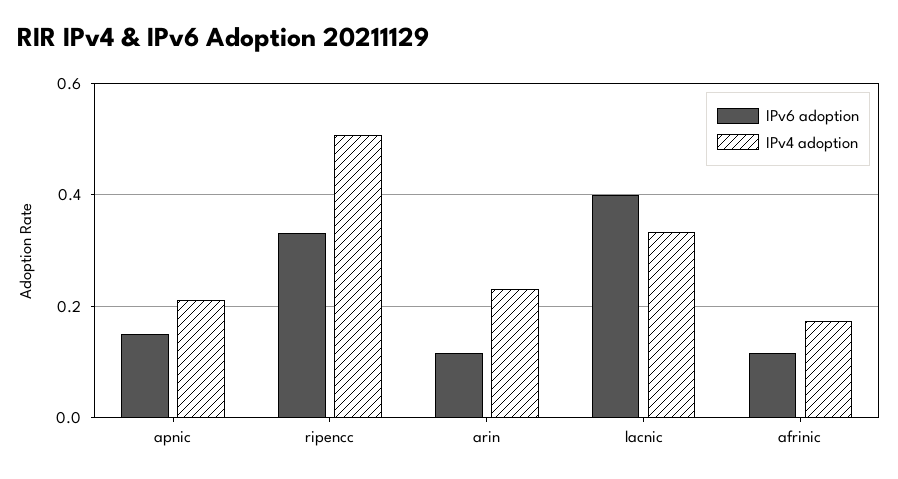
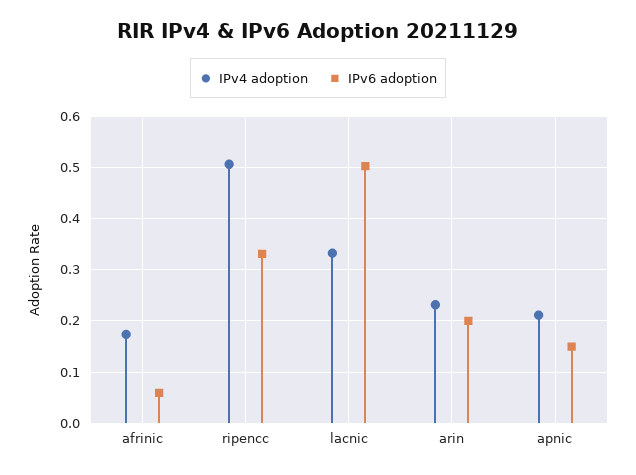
IPv6 adoption, arin: 0.12 -> 0.2
IPv6 adoption, lacnic: 0.4 -> 0.5
IPv6 adoption, afrinic: 0.12 -> 0.06

